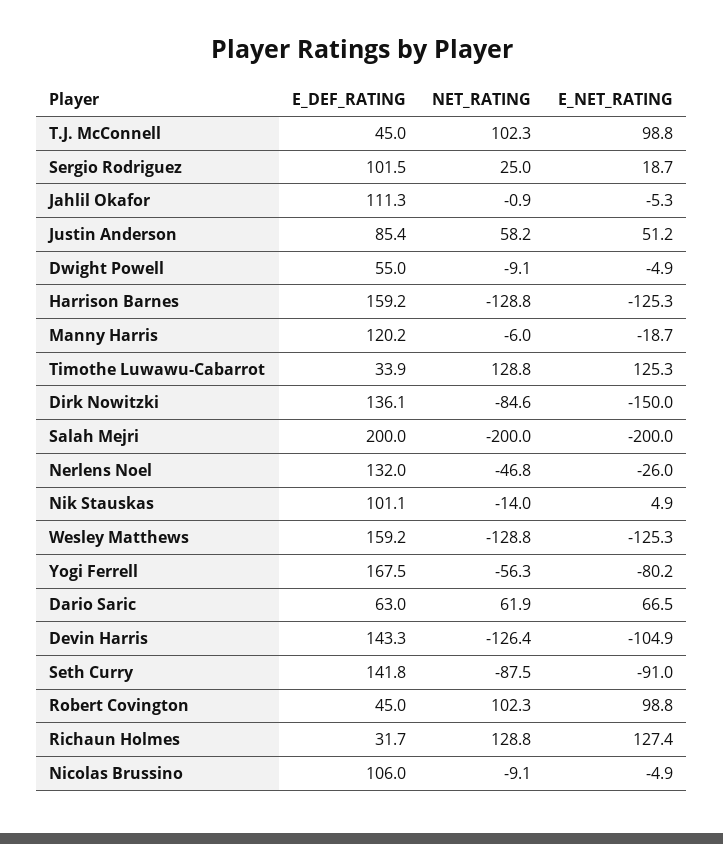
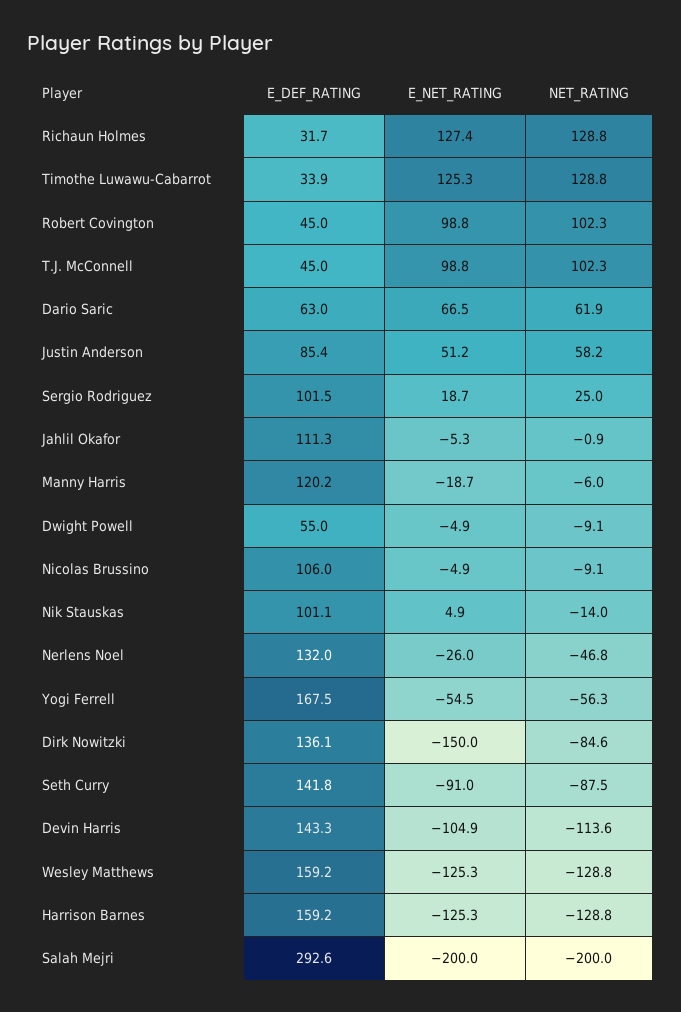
E_DEF_RATING, Salah Mejri: 200 -> 292.6
E_NET_RATING, Yogi Ferrell: -80.2 -> -54.5
NET_RATING, Devin Harris: -126.4 -> -113.6

